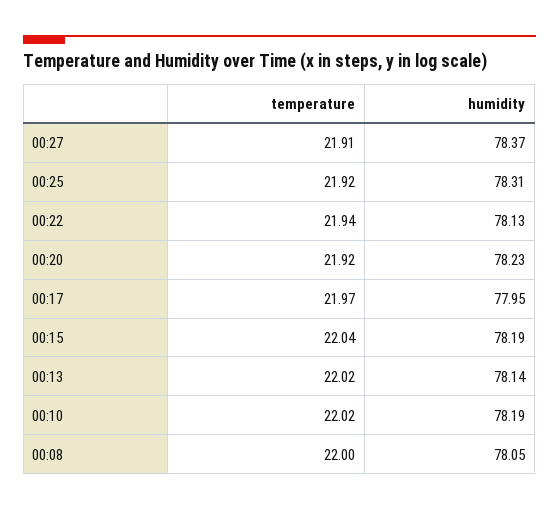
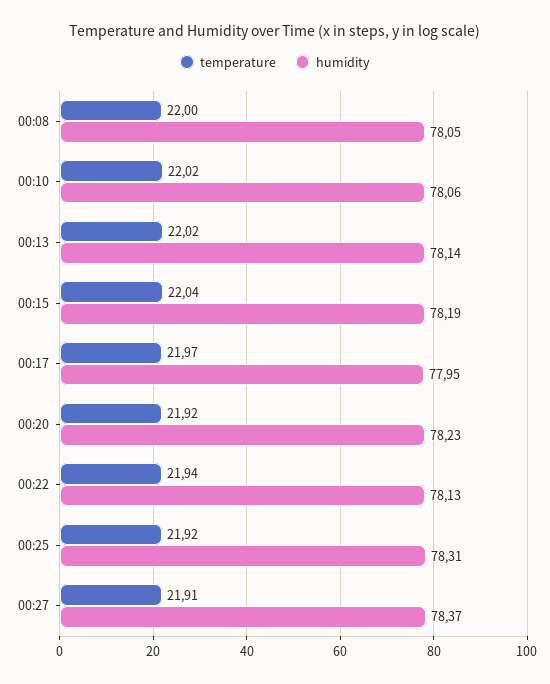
humidity, 00:10: 78.19 -> 78.06

